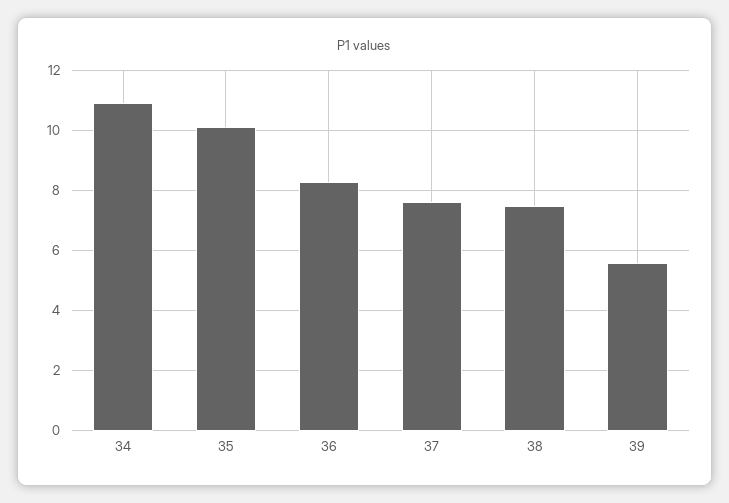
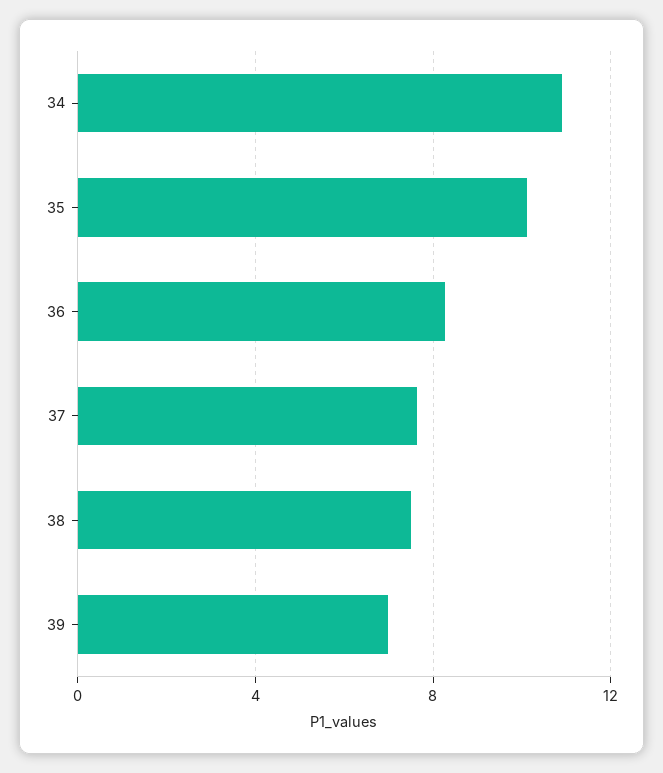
39: 5.6 -> 7

